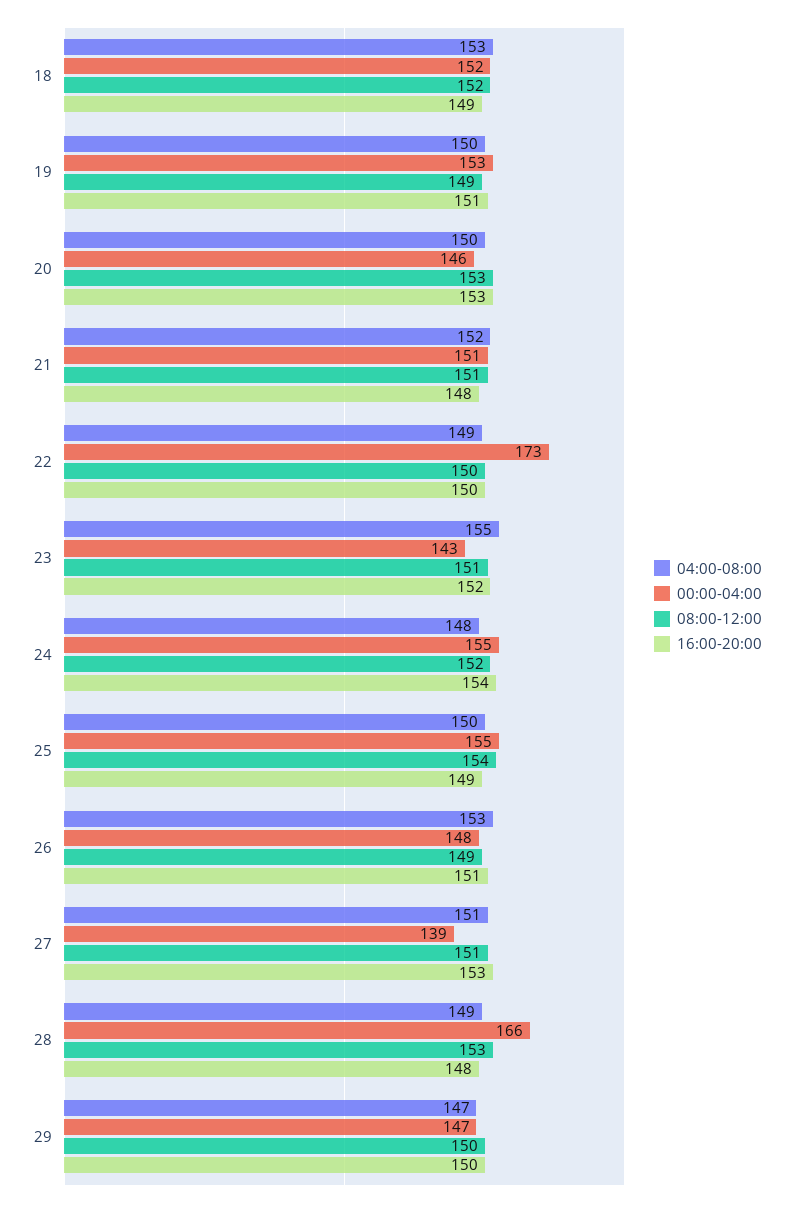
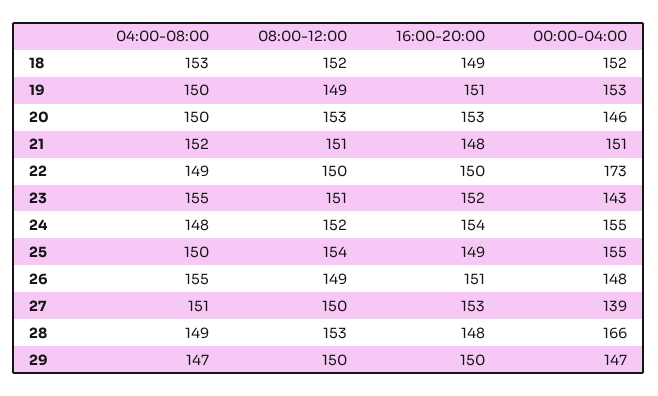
04:00-08:00, 26: 153 -> 155
08:00-12:00, 27: 151 -> 150

